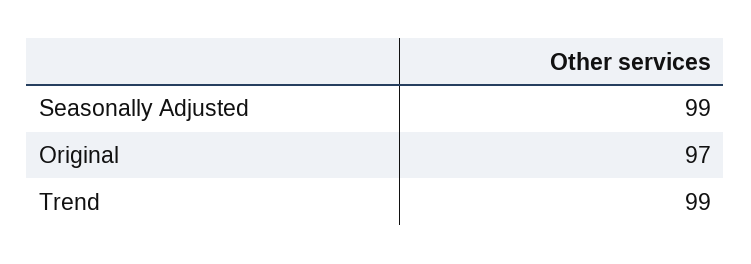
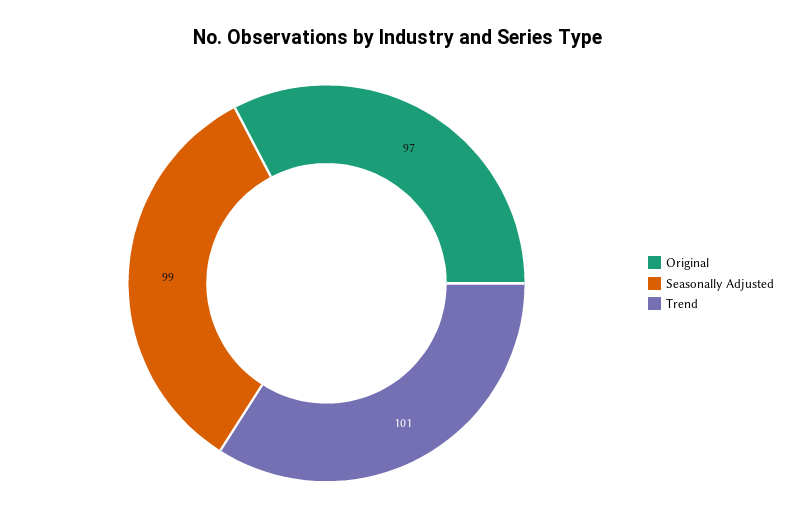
Trend: 99 -> 101

